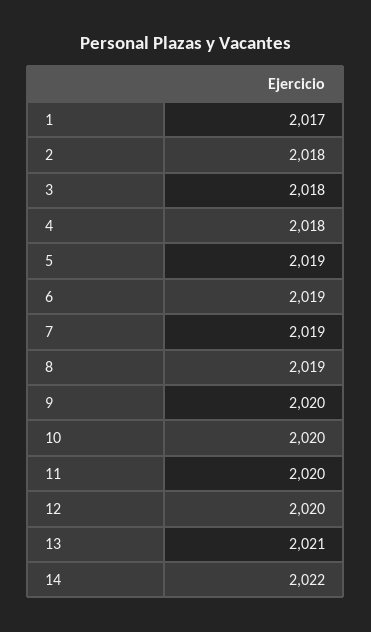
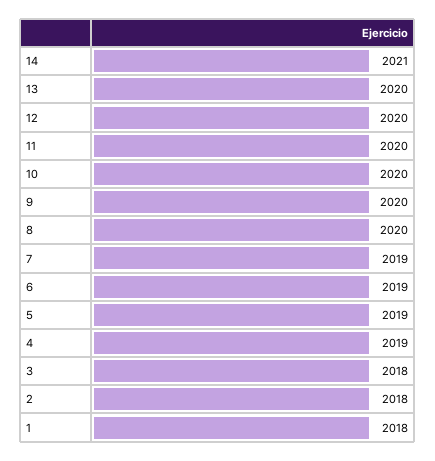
1: 2017 -> 2018
4: 2018 -> 2019
8: 2019 -> 2020
13: 2021 -> 2020
14: 2022 -> 2021

